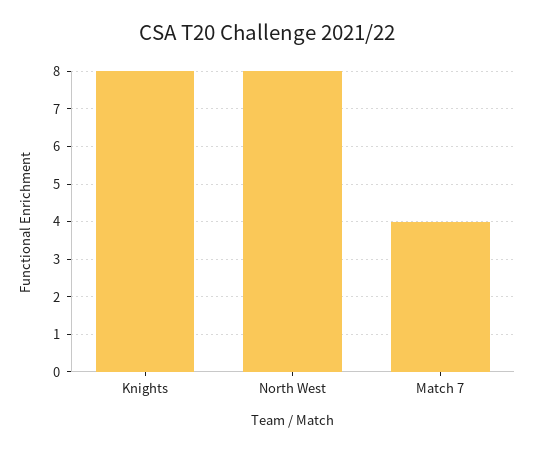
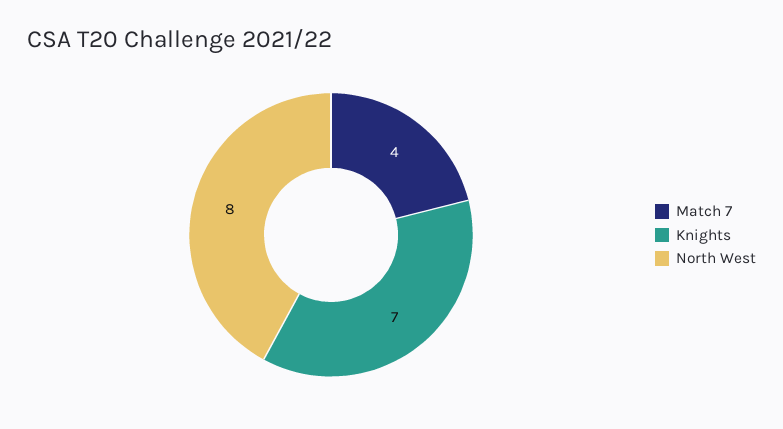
Knights: 8 -> 7

